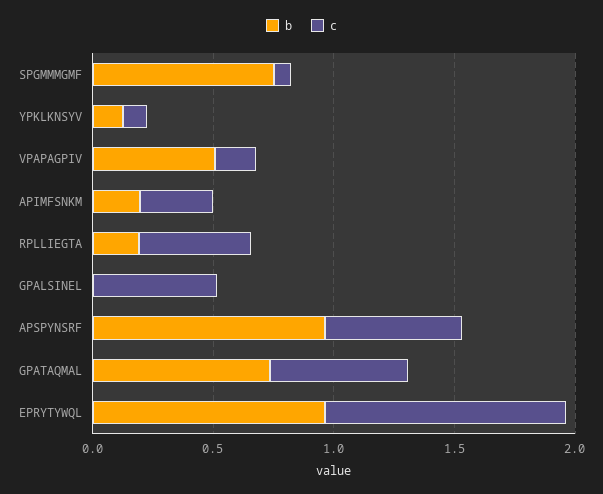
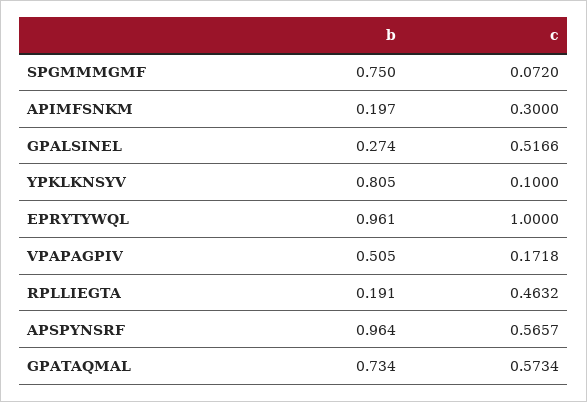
b, YPKLKNSYV: 0.1 -> 0.805
b, GPALSINEL: 0 -> 0.274

